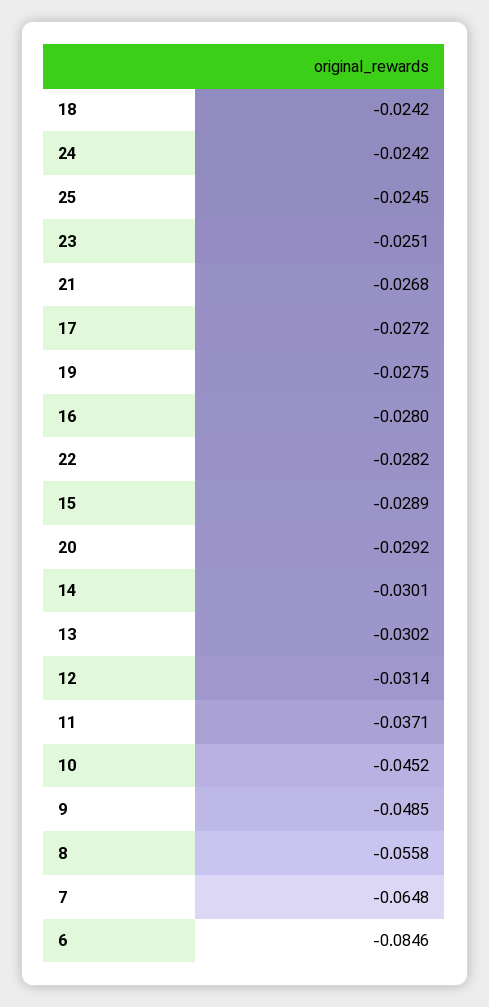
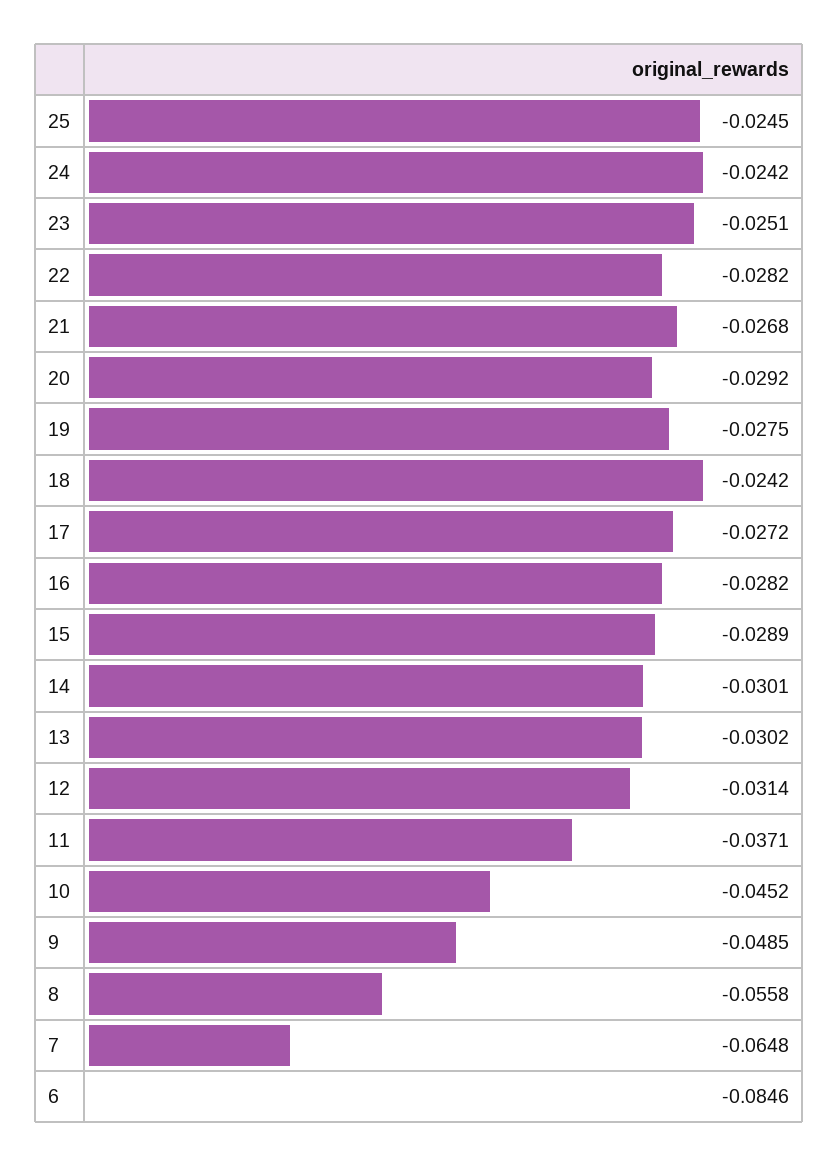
16: -0.028 -> -0.0282

